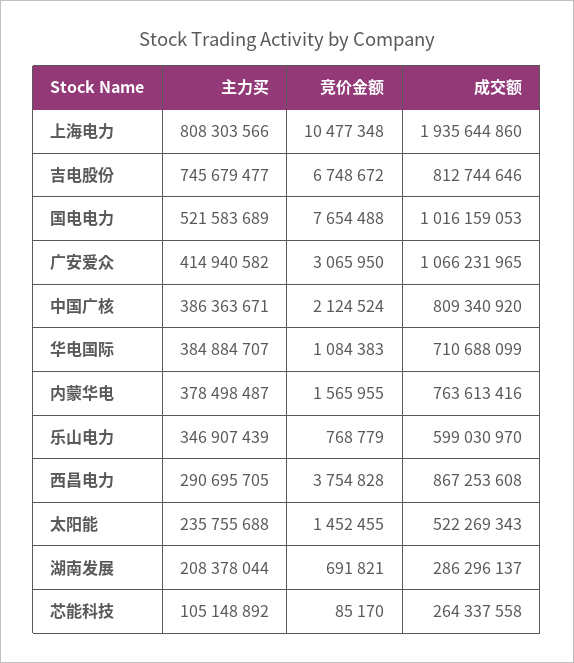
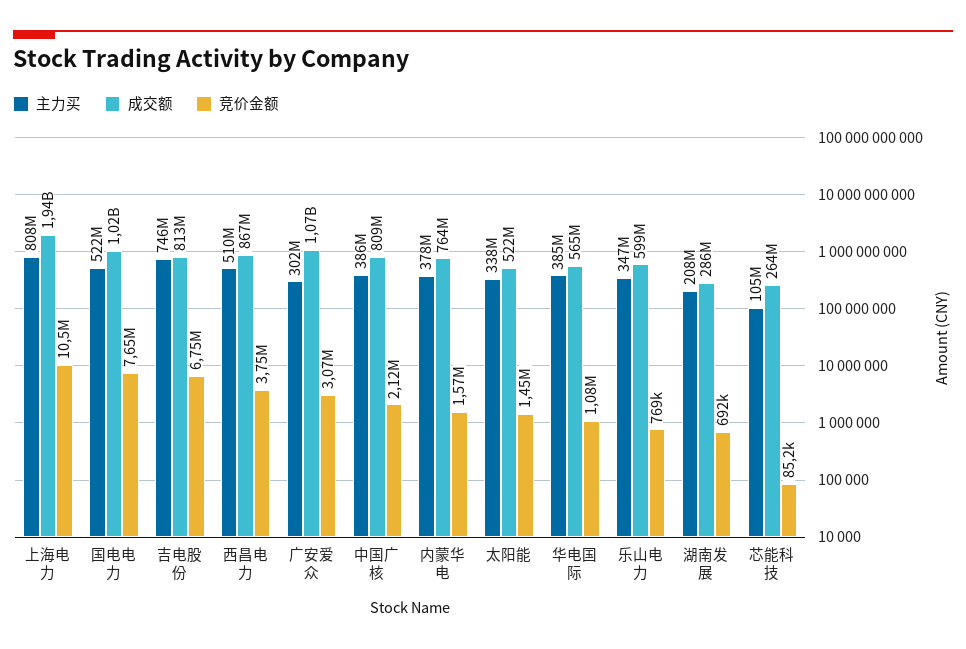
主力买, 广安爱众: 414940582 -> 302000000
成交额, 华电国际: 710688099 -> 565000000
主力买, 西昌电力: 290695705 -> 510000000
主力买, 太阳能: 235755688 -> 338000000

